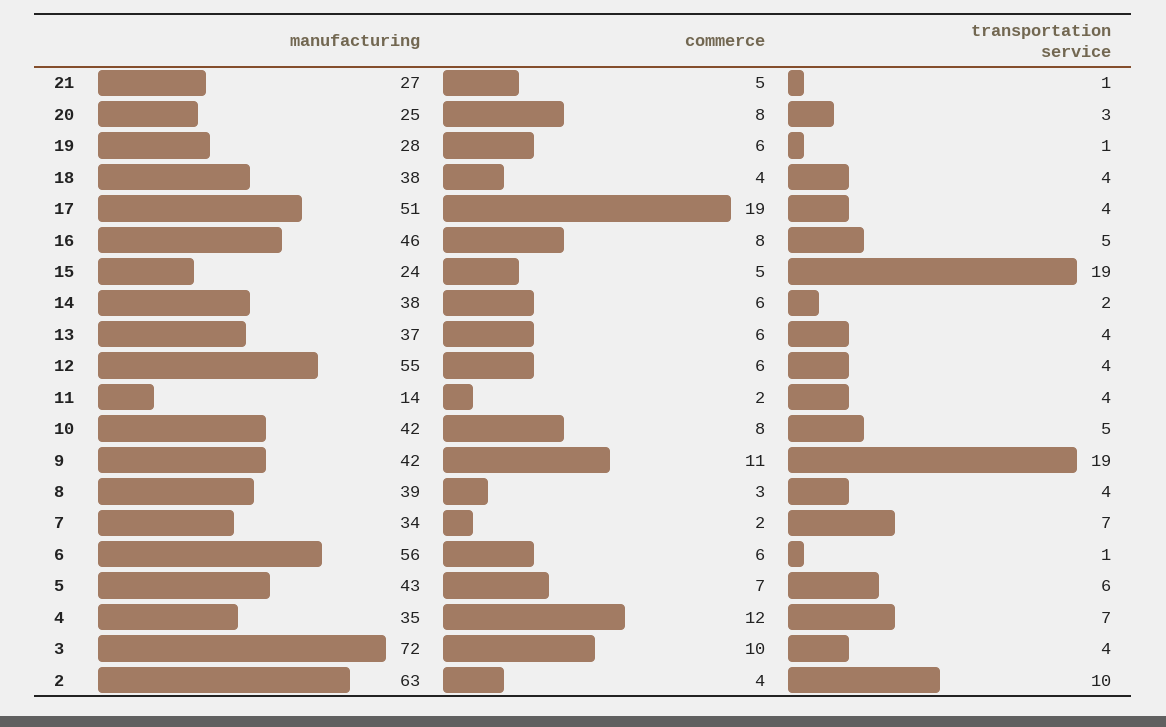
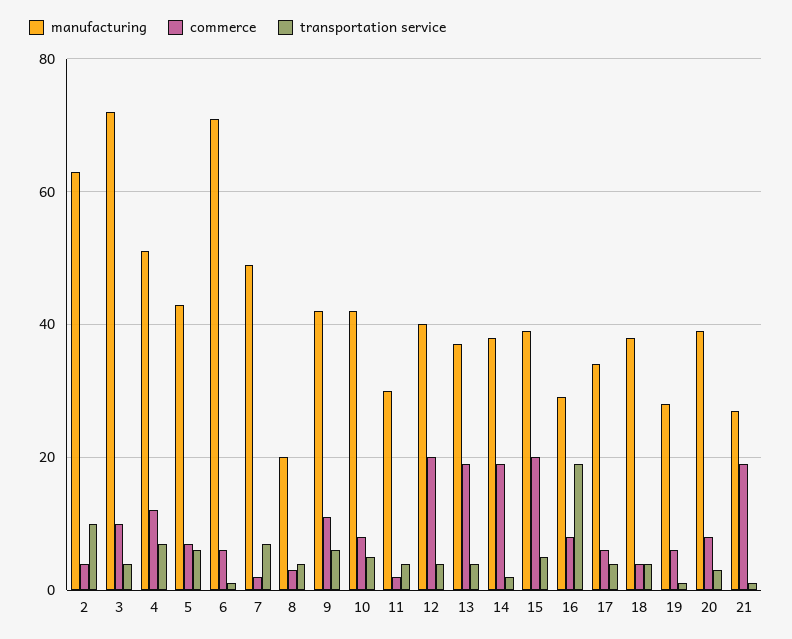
commerce, 21: 5 -> 20
manufacturing, 20: 25 -> 40
manufacturing, 17: 51 -> 35
commerce, 17: 19 -> 5
manufacturing, 16: 46 -> 30
transportation service, 16: 5 -> 20
manufacturing, 15: 24 -> 40
commerce, 15: 5 -> 20
transportation service, 15: 19 -> 5
commerce, 14: 6 -> 20
commerce, 13: 6 -> 20
manufacturing, 12: 55 -> 40
commerce, 12: 6 -> 20
manufacturing, 11: 14 -> 30
transportation service, 9: 19 -> 5
manufacturing, 8: 39 -> 20
manufacturing, 7: 34 -> 50
manufacturing, 6: 56 -> 70
manufacturing, 4: 35 -> 50

